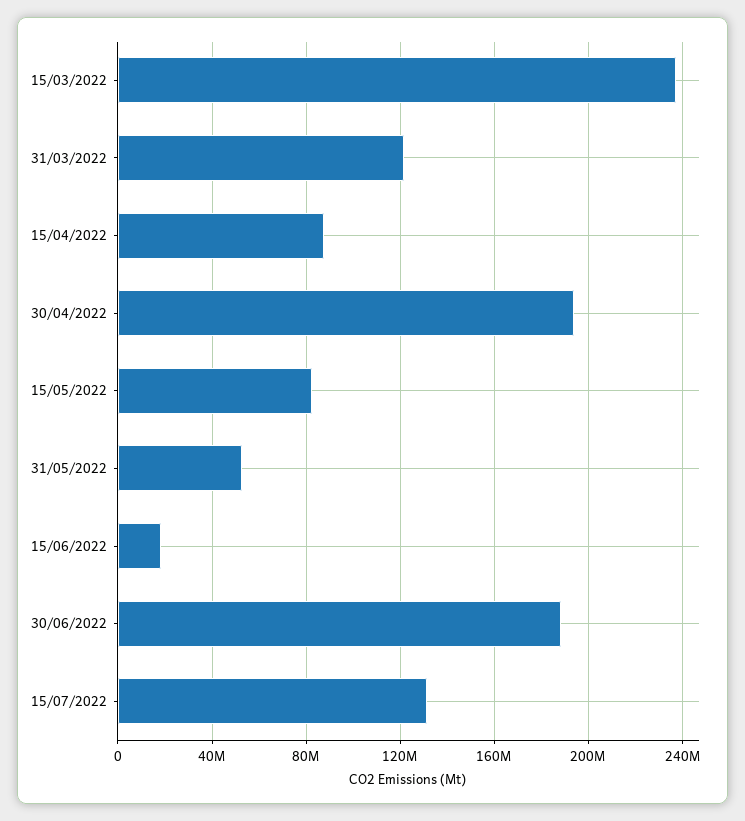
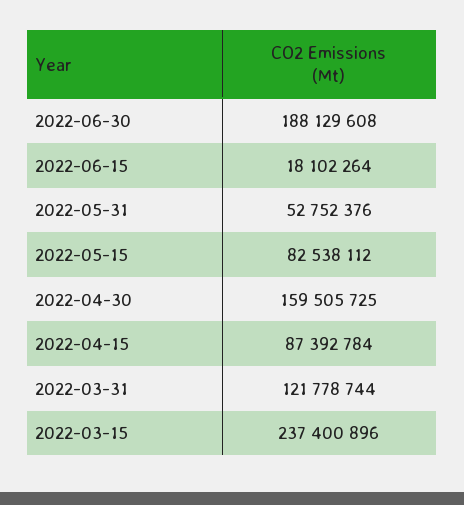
30/04/2022: 195000000 -> 159505725
15/07/2022: 130000000 -> none

